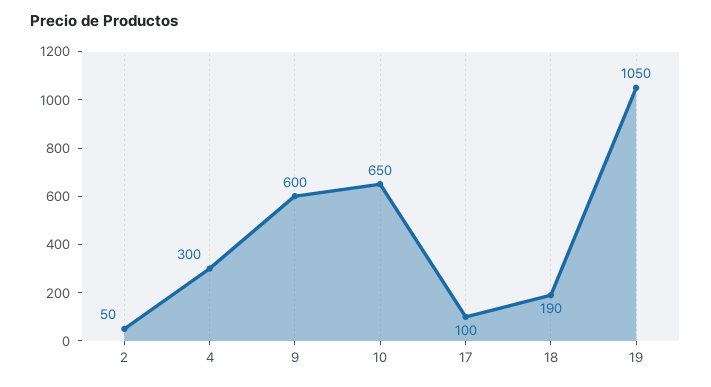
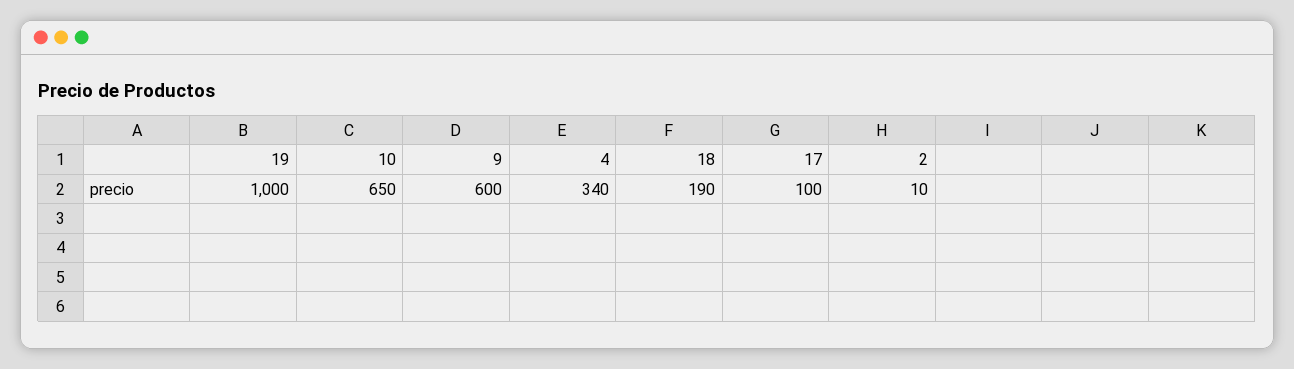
2: 50 -> 10
4: 300 -> 340
19: 1050 -> 1000

